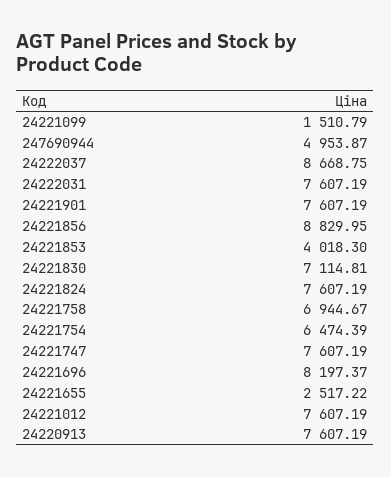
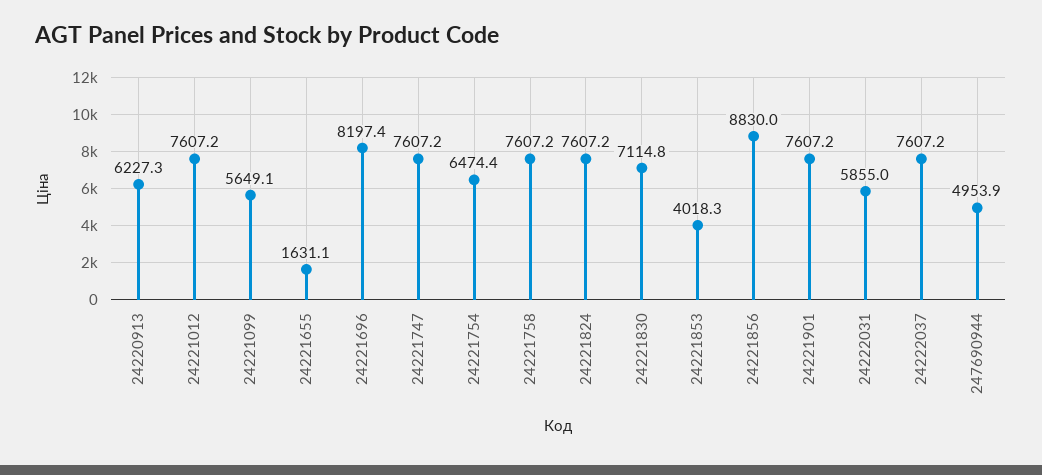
24221099: 1510.79 -> 5649.1
24222037: 8668.75 -> 7607.2
24222031: 7607.19 -> 5855
24221758: 6944.67 -> 7607.2
24221655: 2517.22 -> 1631.1
24220913: 7607.19 -> 6227.3

